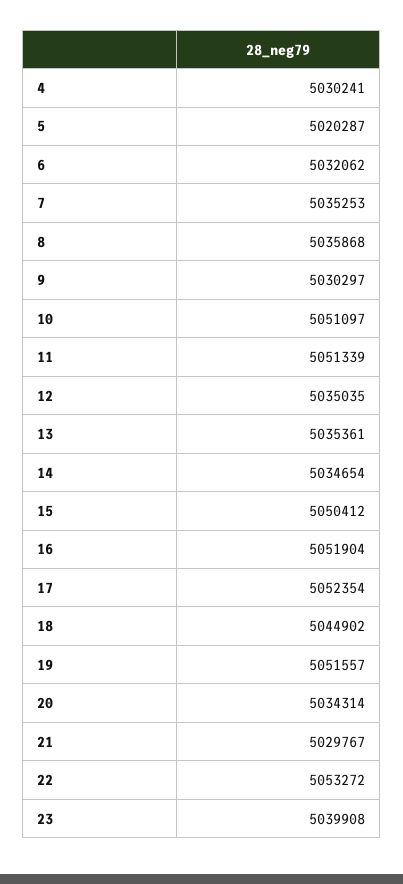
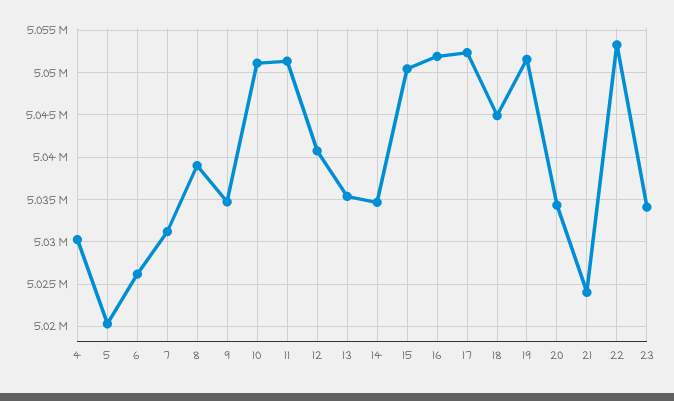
6: 5032062 -> 5026000
7: 5035253 -> 5031000
8: 5035868 -> 5039000
9: 5030297 -> 5035000
12: 5035035 -> 5041000
21: 5029767 -> 5024000
23: 5039908 -> 5034000

